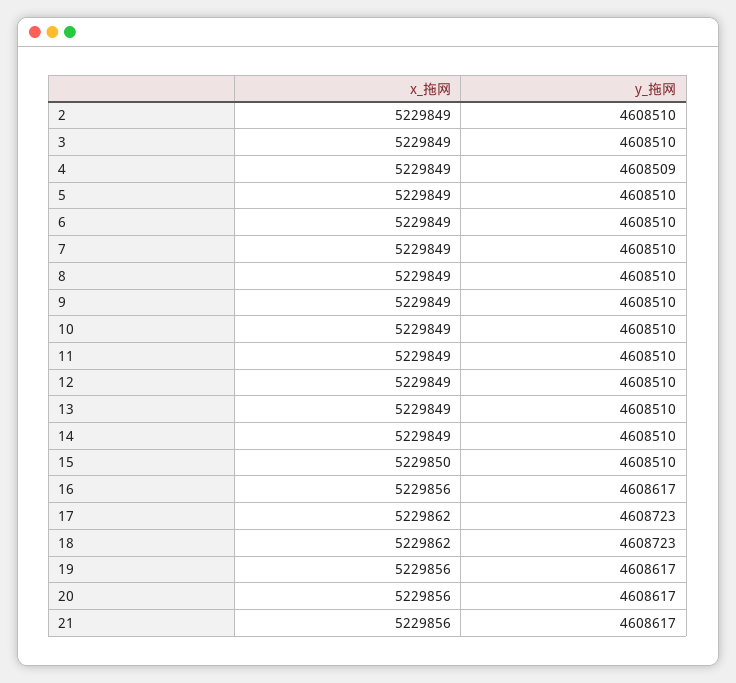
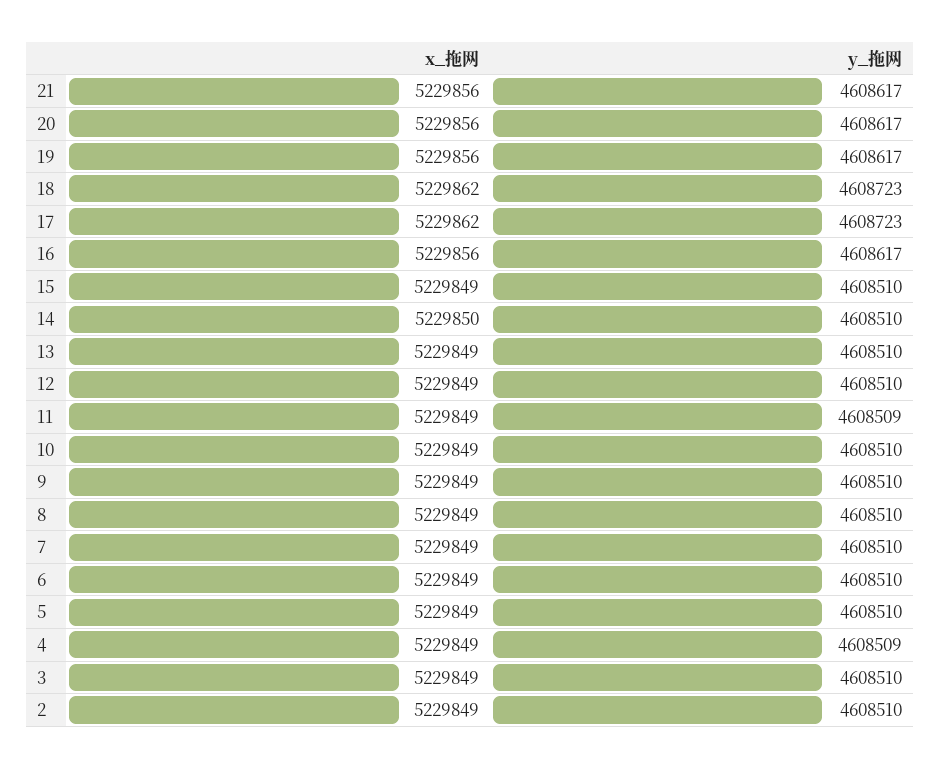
y_拖网, 11: 4608510 -> 4608509
x_拖网, 14: 5229849 -> 5229850
x_拖网, 15: 5229850 -> 5229849

